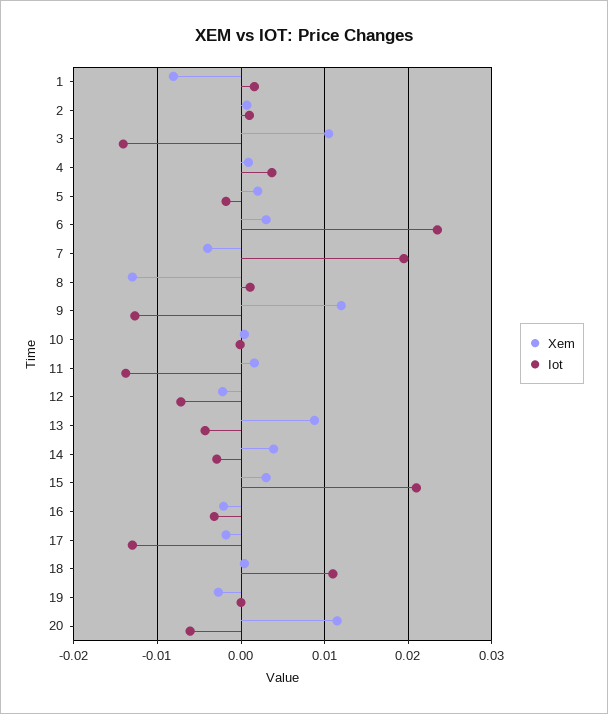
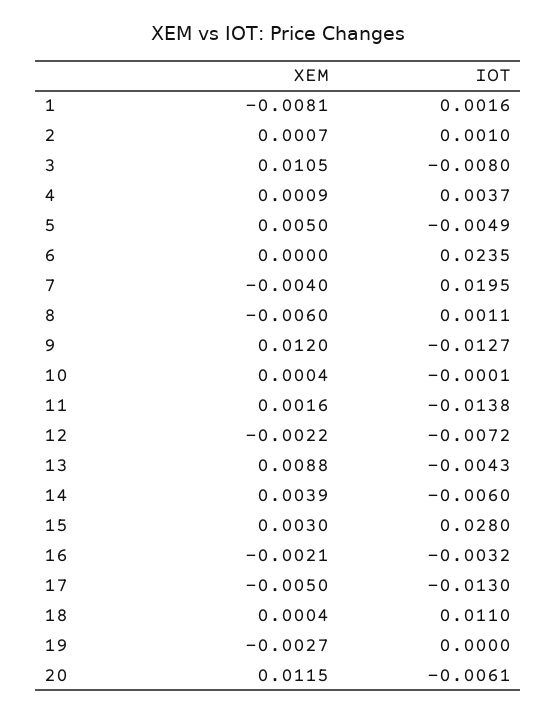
Iot, 3: -0.014 -> -0.008
Xem, 5: 0.002 -> 0.005
Iot, 5: -0.002 -> -0.0049
Xem, 6: 0.003 -> 0
Xem, 8: -0.013 -> -0.006
Iot, 14: -0.003 -> -0.006
Iot, 15: 0.021 -> 0.028
Xem, 17: -0.002 -> -0.005

